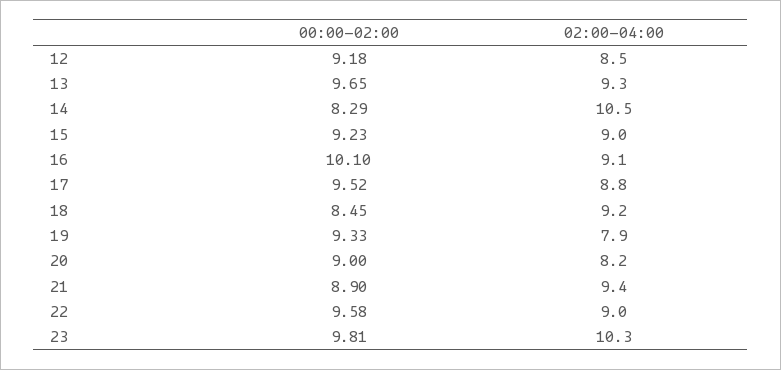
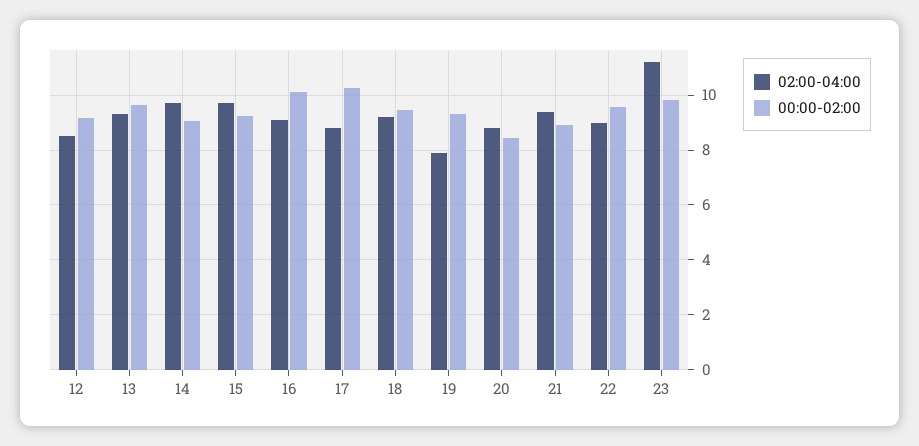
00:00-02:00, 14: 8.29 -> 9
02:00-04:00, 14: 10.5 -> 9.75
02:00-04:00, 15: 9 -> 9.75
00:00-02:00, 17: 9.52 -> 10.25
00:00-02:00, 18: 8.45 -> 9.5
00:00-02:00, 20: 9 -> 8.5
02:00-04:00, 20: 8.2 -> 8.75
02:00-04:00, 23: 10.3 -> 11.25

